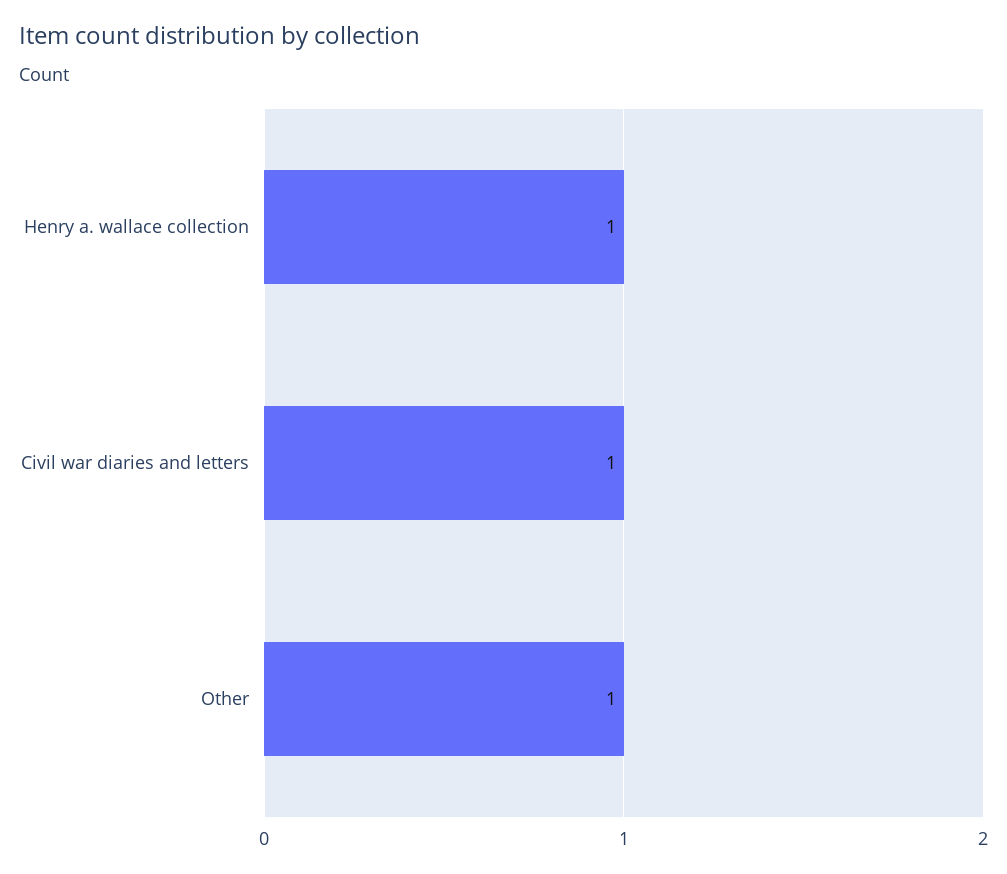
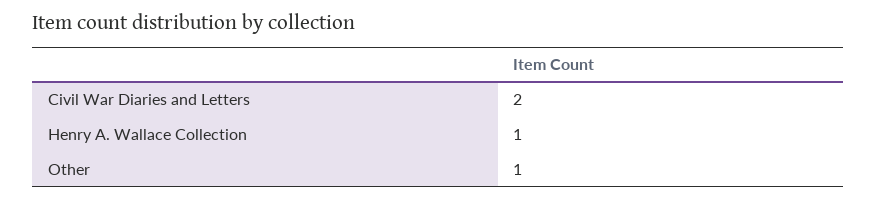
Civil war diaries and letters: 1 -> 2

